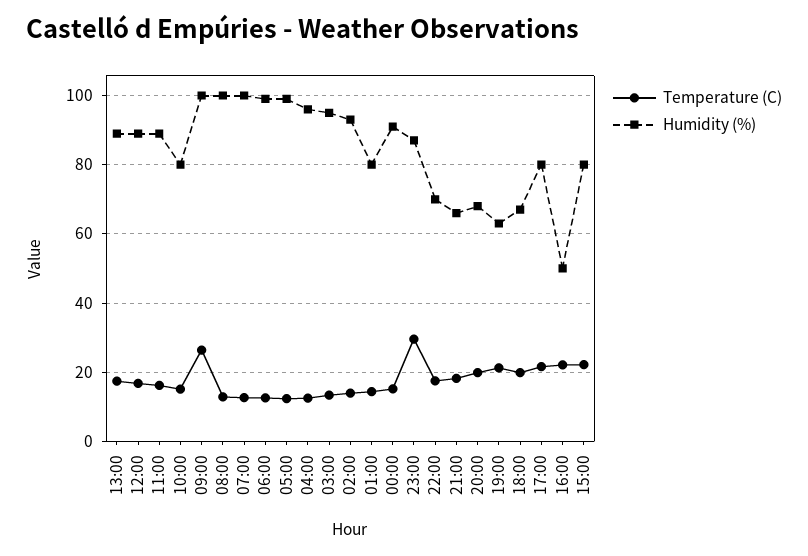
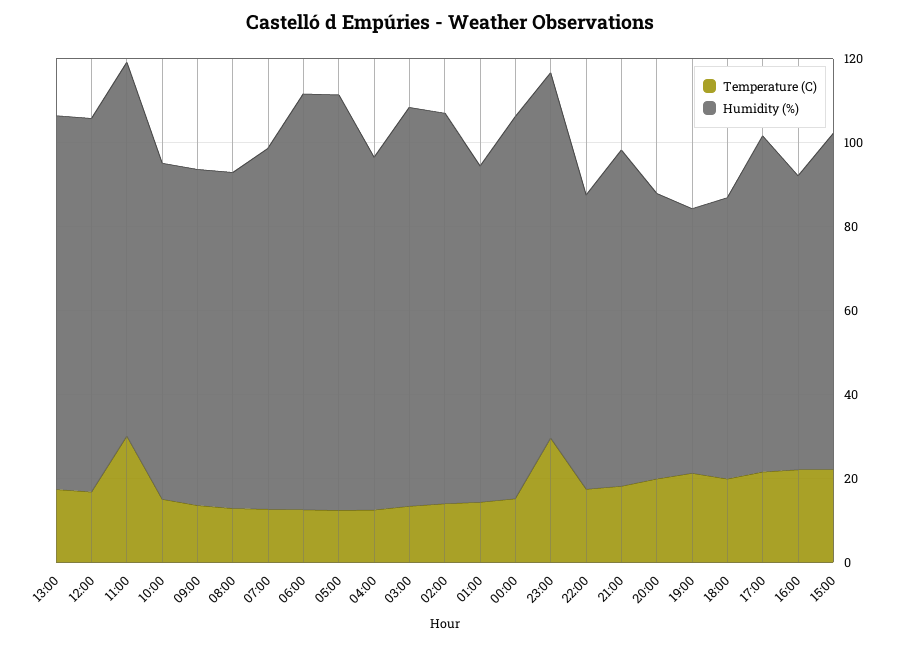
Temperature (C), 11:00: 16 -> 30
Temperature (C), 09:00: 26 -> 15
Humidity (%), 09:00: 100 -> 80
Humidity (%), 08:00: 100 -> 80
Humidity (%), 07:00: 100 -> 85
Humidity (%), 04:00: 96 -> 85
Humidity (%), 21:00: 66 -> 80
Humidity (%), 16:00: 50 -> 70

